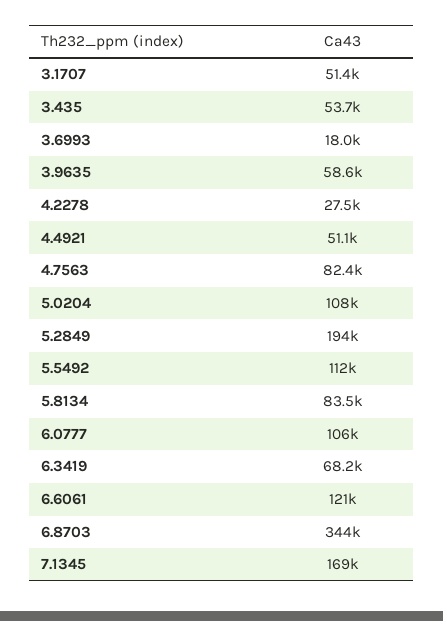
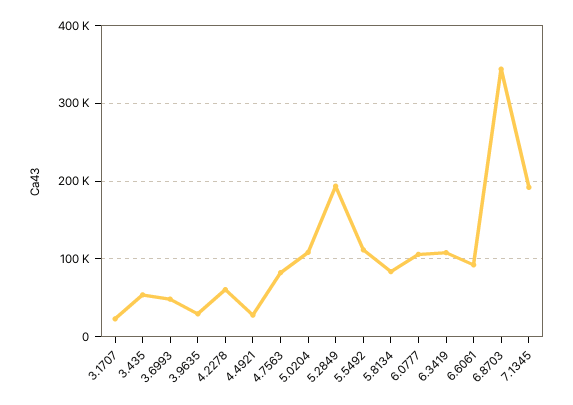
3.1707: 51400 -> 20000
3.6993: 18000 -> 50000
3.9635: 58600 -> 30000
4.2278: 27500 -> 60000
4.4921: 51100 -> 30000
6.3419: 68200 -> 110000
6.6061: 121000 -> 90000
7.1345: 169000 -> 190000

